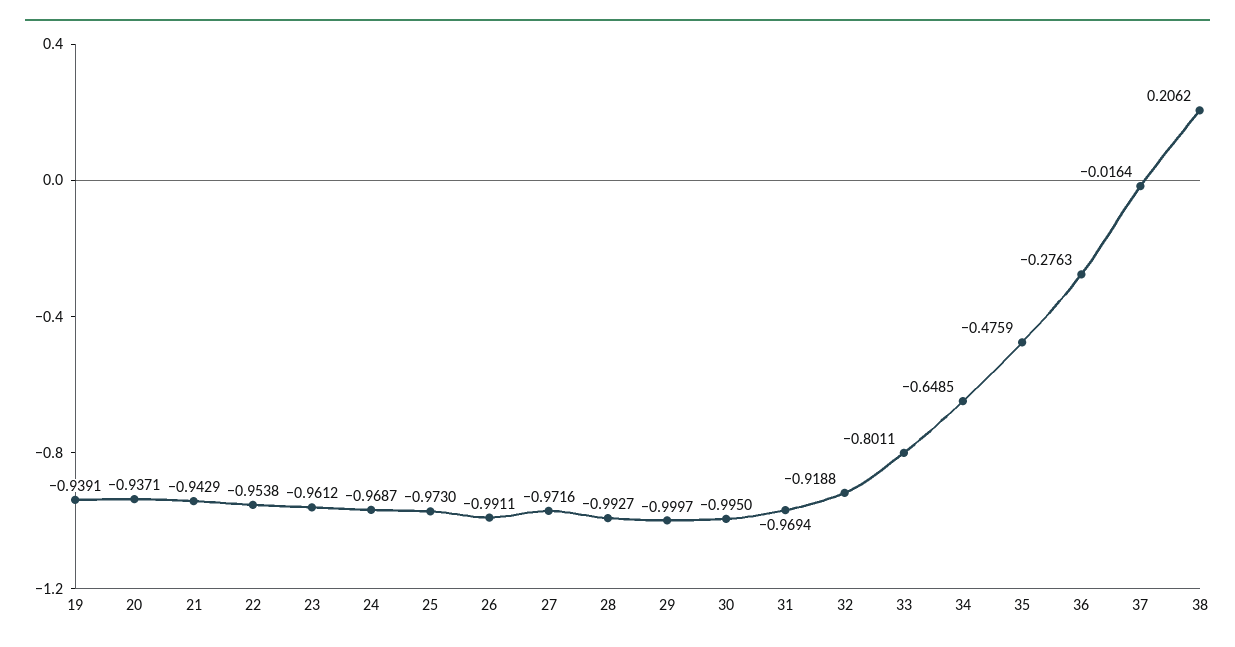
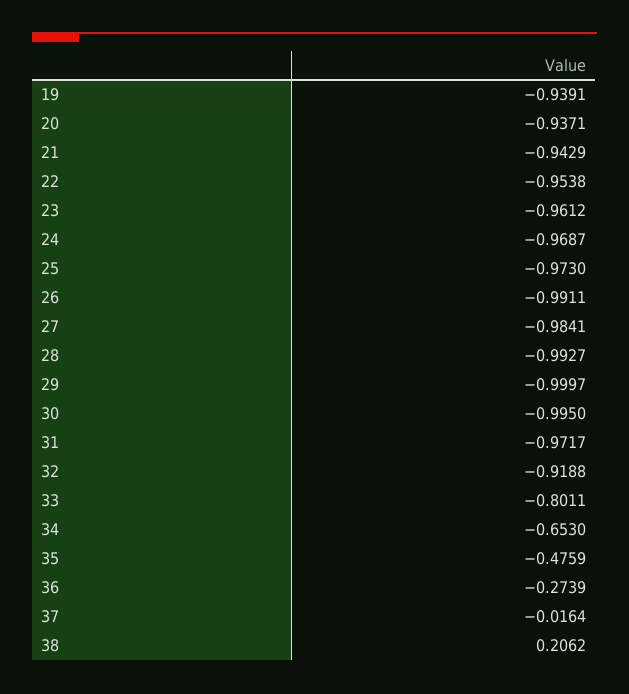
27: -0.9716 -> -0.9841
31: -0.9694 -> -0.9717
34: -0.6485 -> -0.653
36: -0.2763 -> -0.2739

